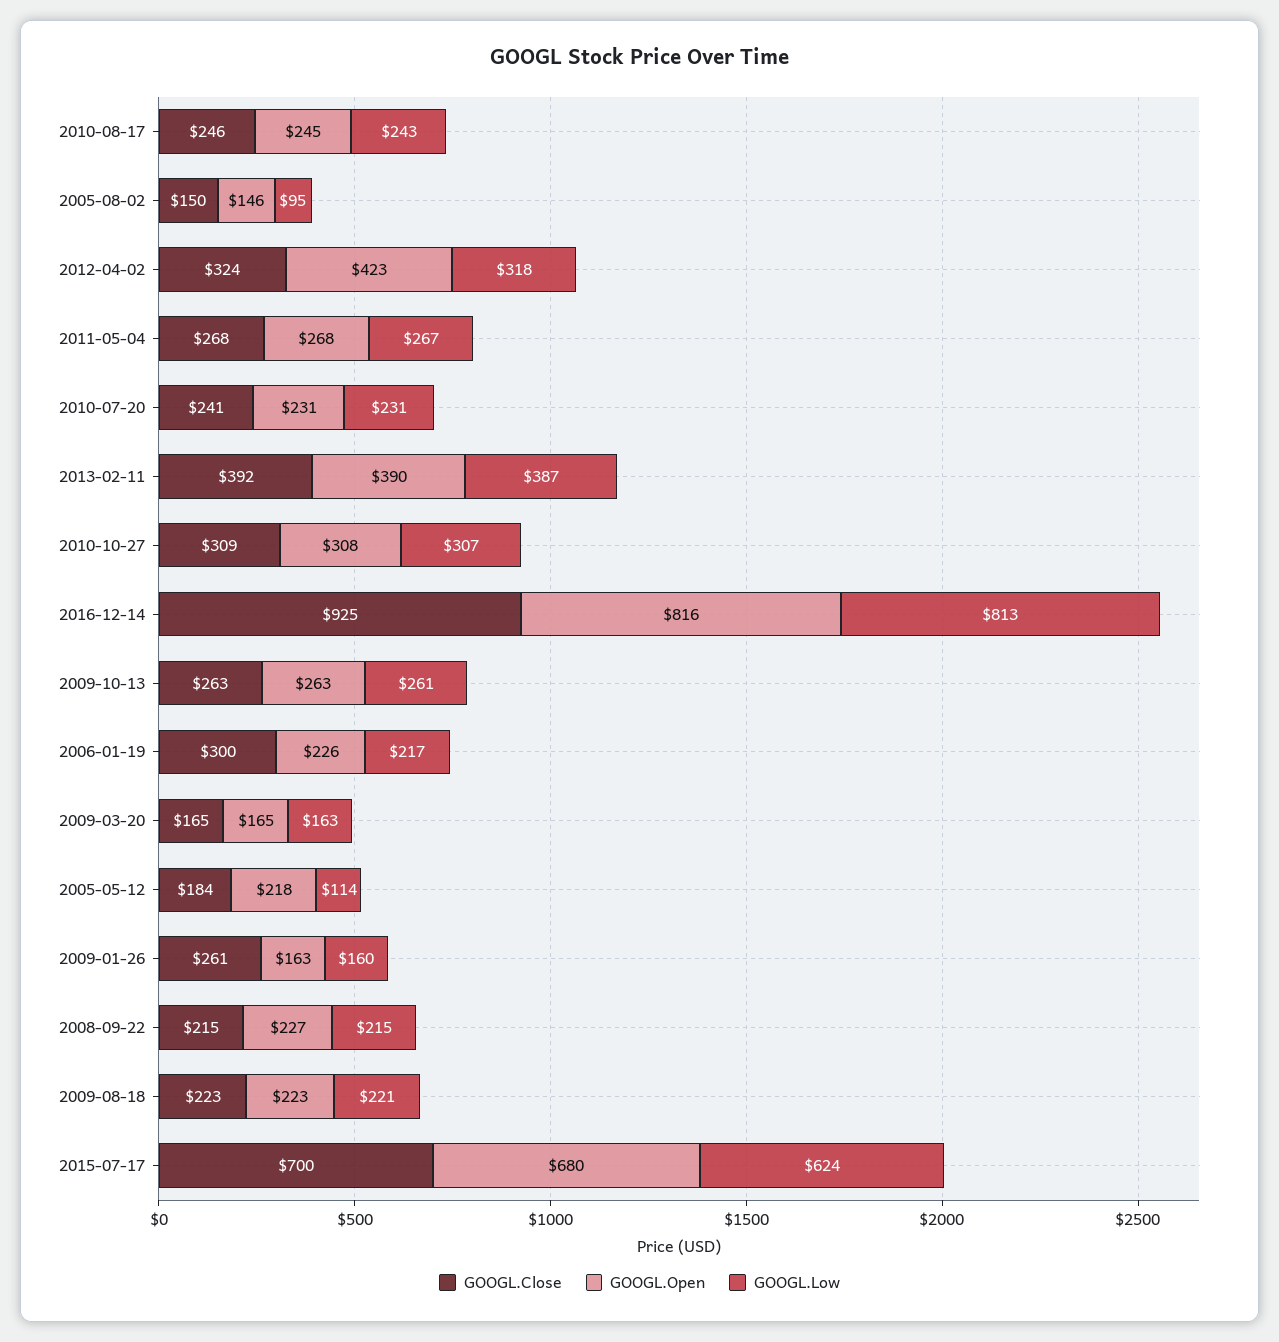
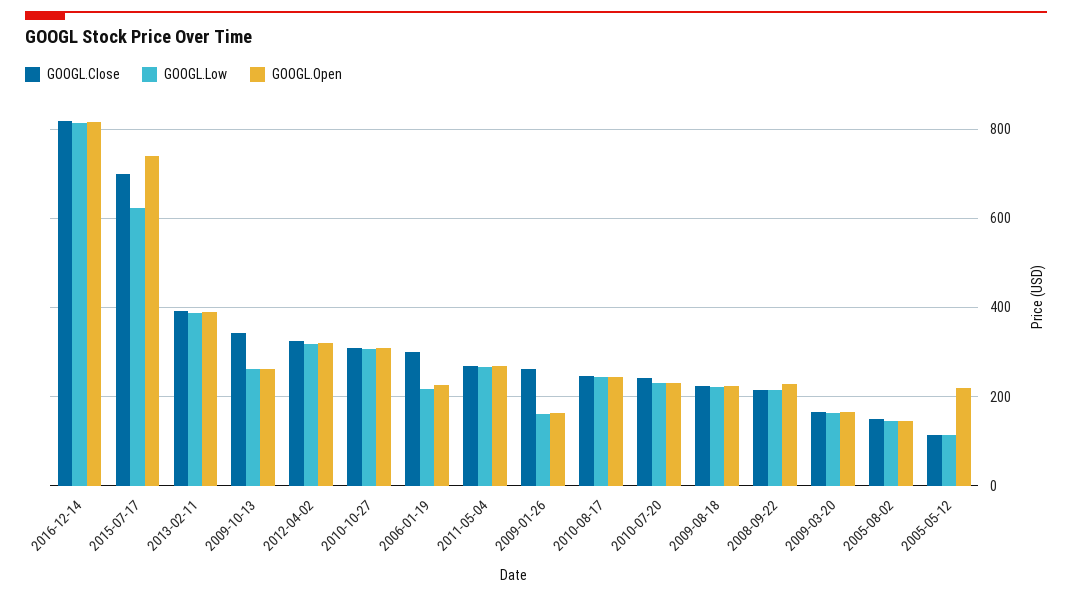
GOOGL.Low, 2005-08-02: 95 -> 140
GOOGL.Open, 2012-04-02: 423 -> 320
GOOGL.Close, 2016-12-14: 925 -> 820
GOOGL.Close, 2009-10-13: 263 -> 340
GOOGL.Close, 2005-05-12: 184 -> 120
GOOGL.Open, 2015-07-17: 680 -> 740

